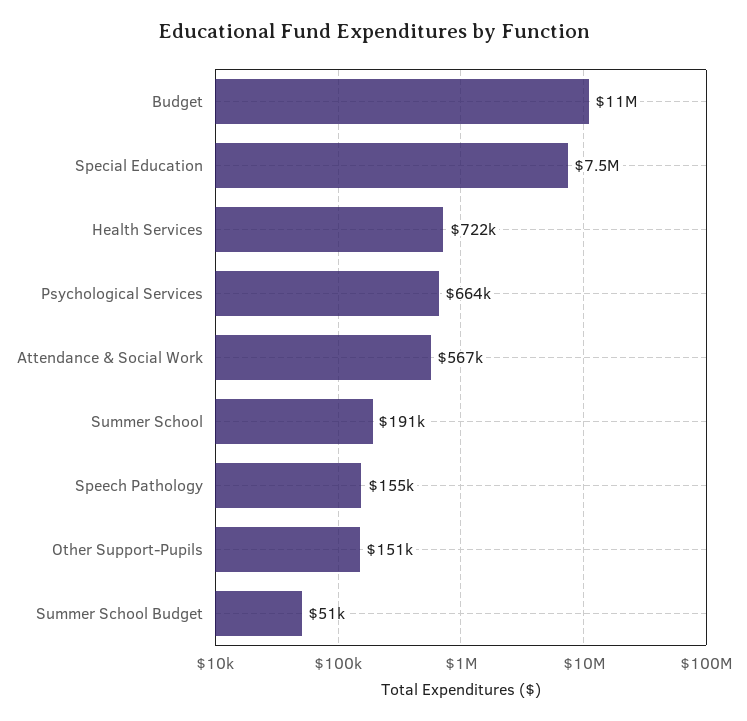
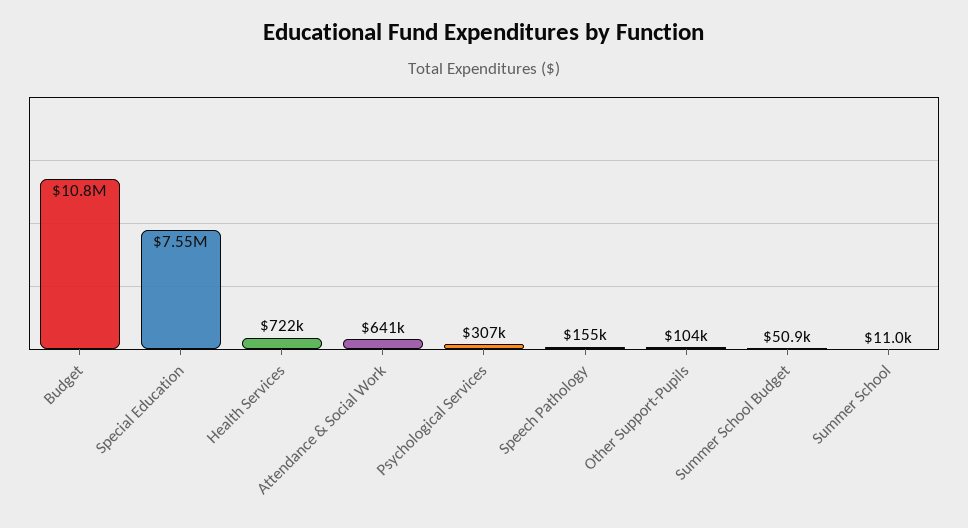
Psychological Services: 664000 -> 307000
Attendance & Social Work: 567000 -> 641000
Summer School: 191000 -> 11000
Other Support-Pupils: 151000 -> 104000

